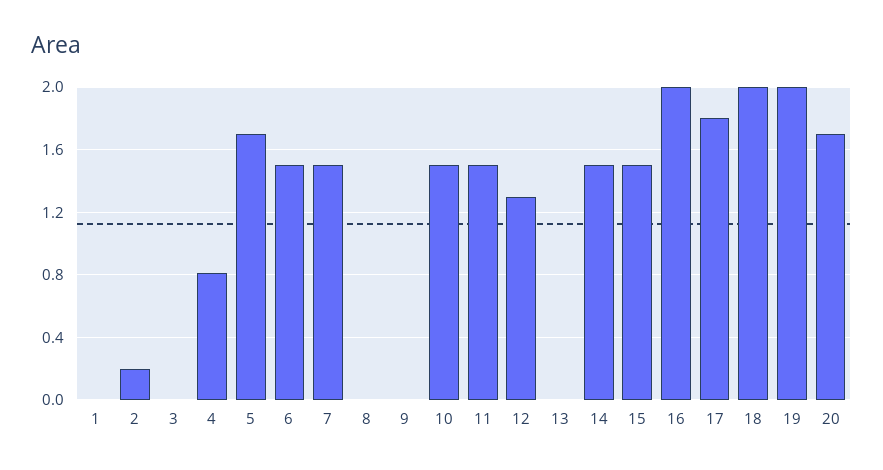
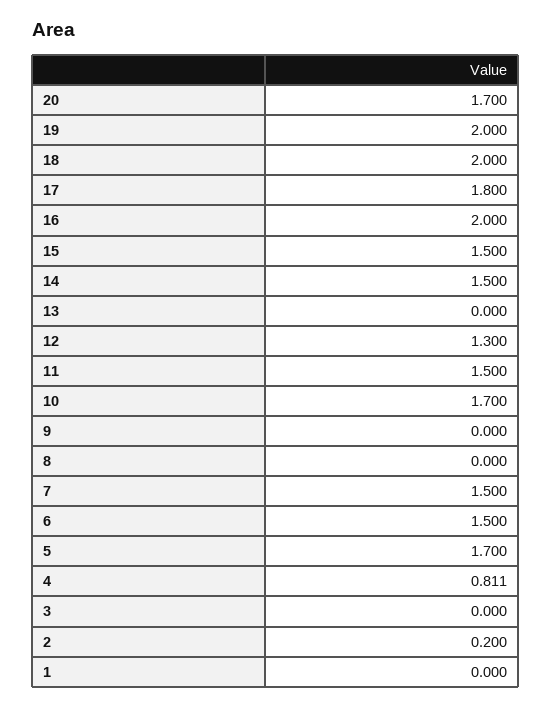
10: 1.5 -> 1.7

